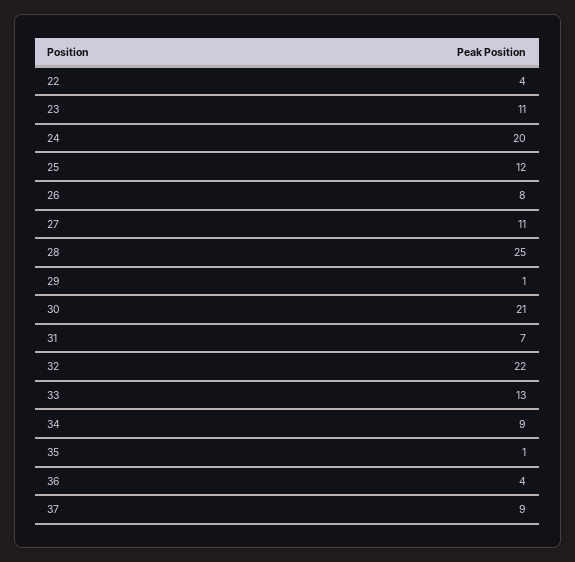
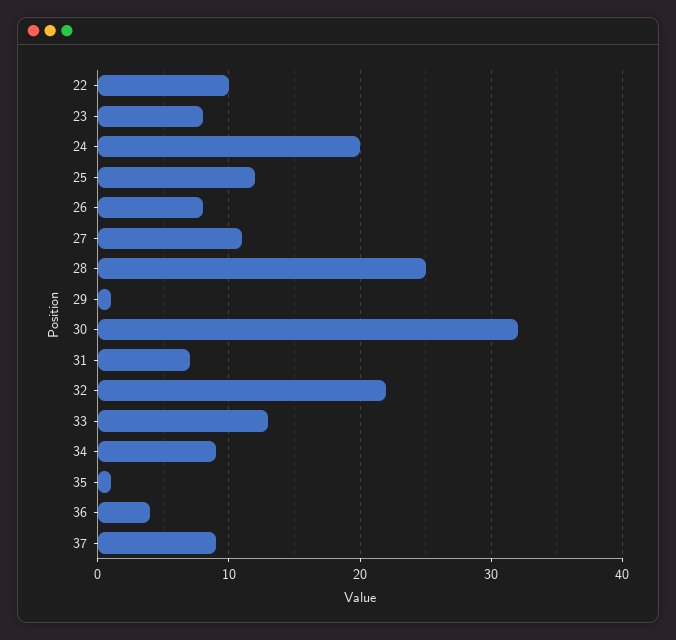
22: 4 -> 10
23: 11 -> 8
30: 21 -> 32

